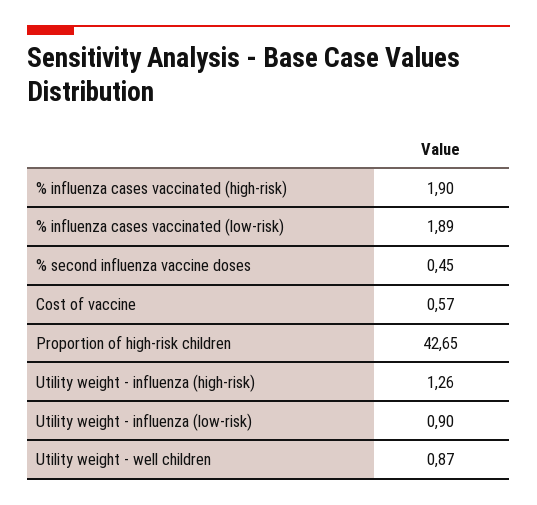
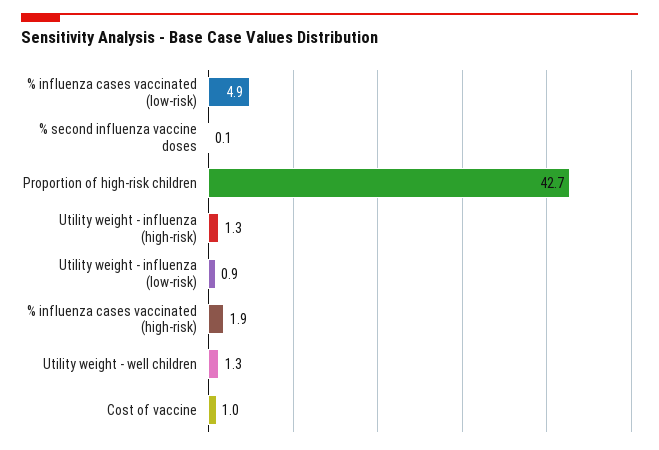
% influenza cases vaccinated (low-risk): 1.89 -> 4.9
% second influenza vaccine doses: 0.45 -> 0.1
Cost of vaccine: 0.57 -> 1
Utility weight - well children: 0.87 -> 1.3

